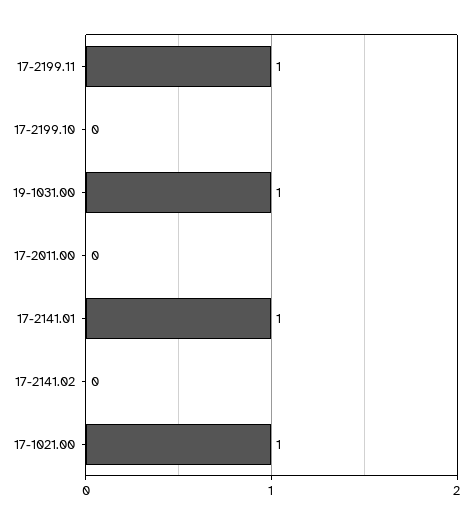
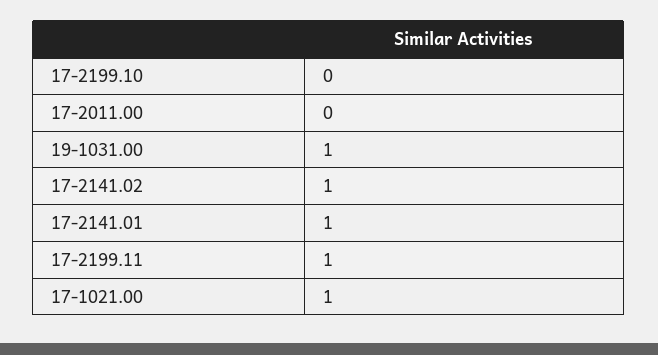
17-2141.02: 0 -> 1

